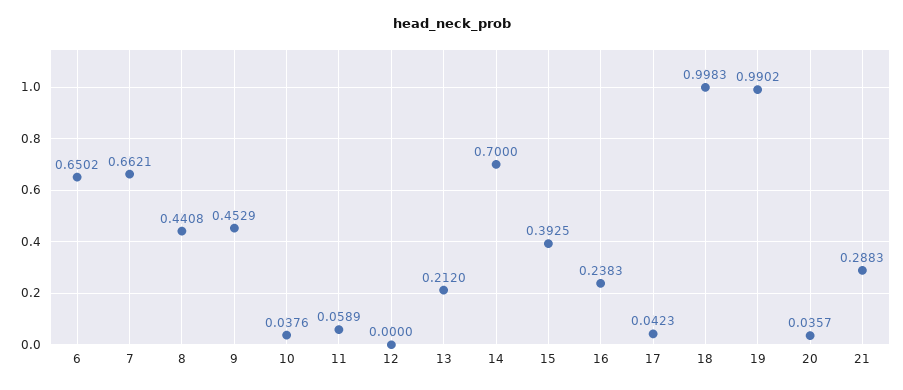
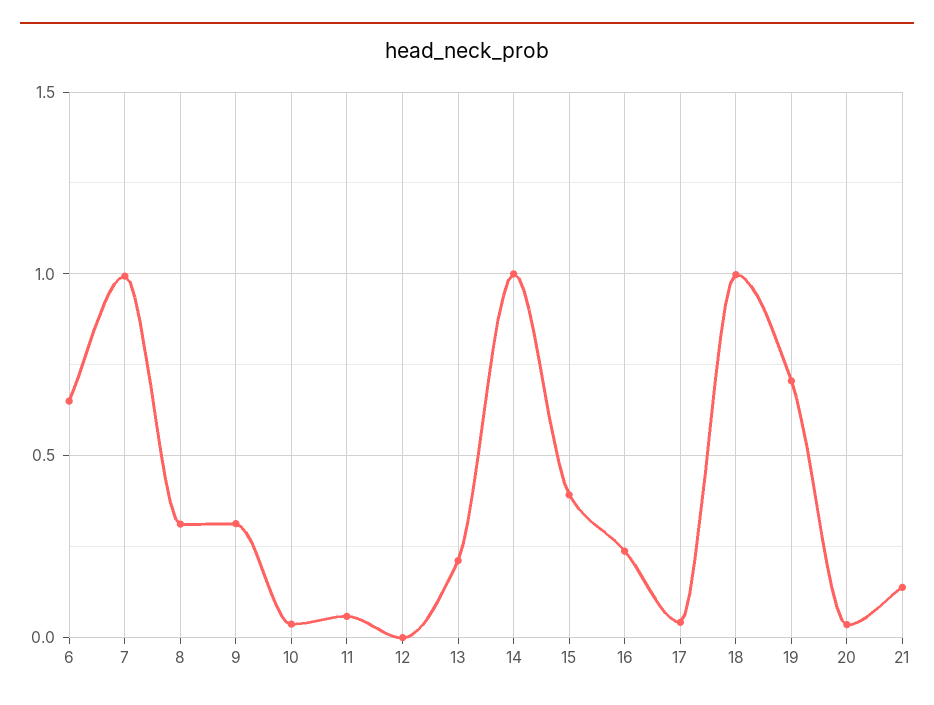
7: 0.6621 -> 1
8: 0.4408 -> 0.3
9: 0.4529 -> 0.3
14: 0.7 -> 1
19: 0.9902 -> 0.7
21: 0.2883 -> 0.15

